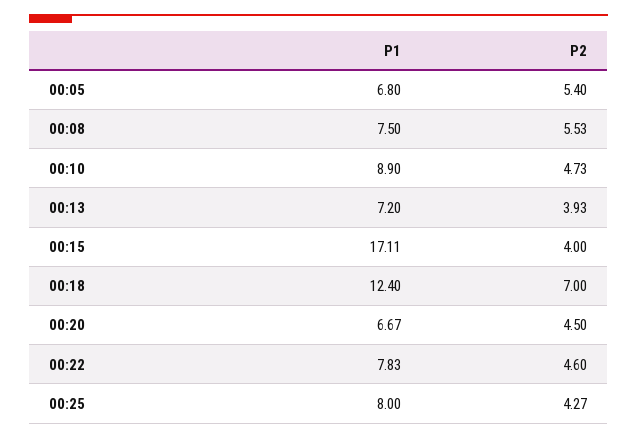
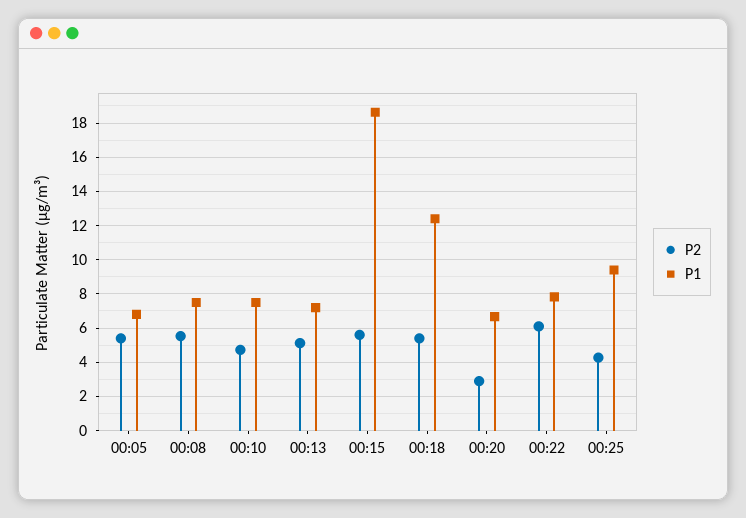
P1, 00:10: 8.9 -> 7.5
P2, 00:13: 3.93 -> 5
P1, 00:15: 17.11 -> 18.5
P2, 00:15: 4 -> 5.5
P2, 00:18: 7 -> 5.5
P2, 00:20: 4.5 -> 3
P2, 00:22: 4.6 -> 6
P1, 00:25: 8 -> 9.5

